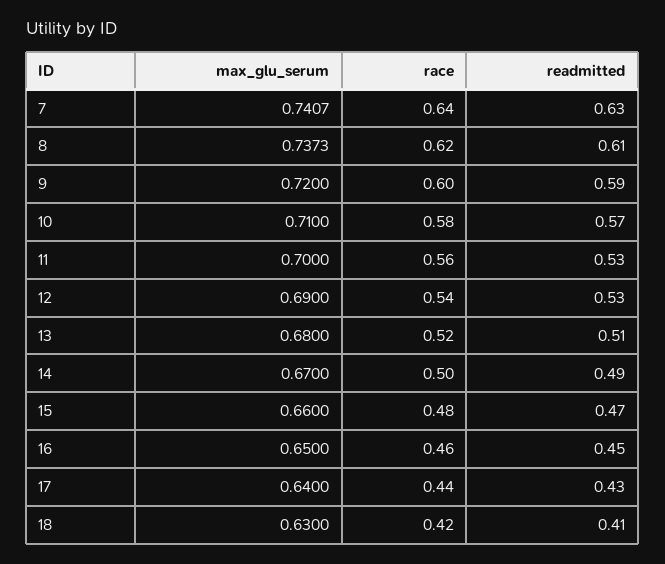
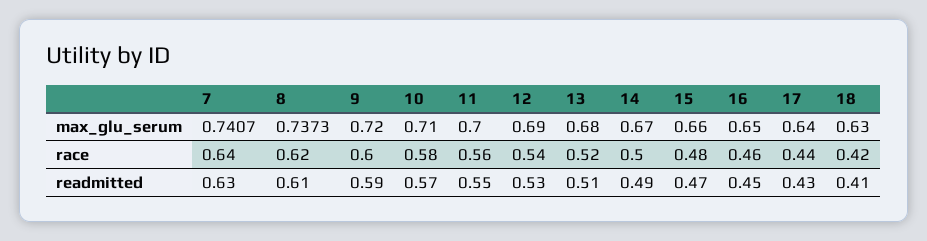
readmitted, 11: 0.53 -> 0.55

